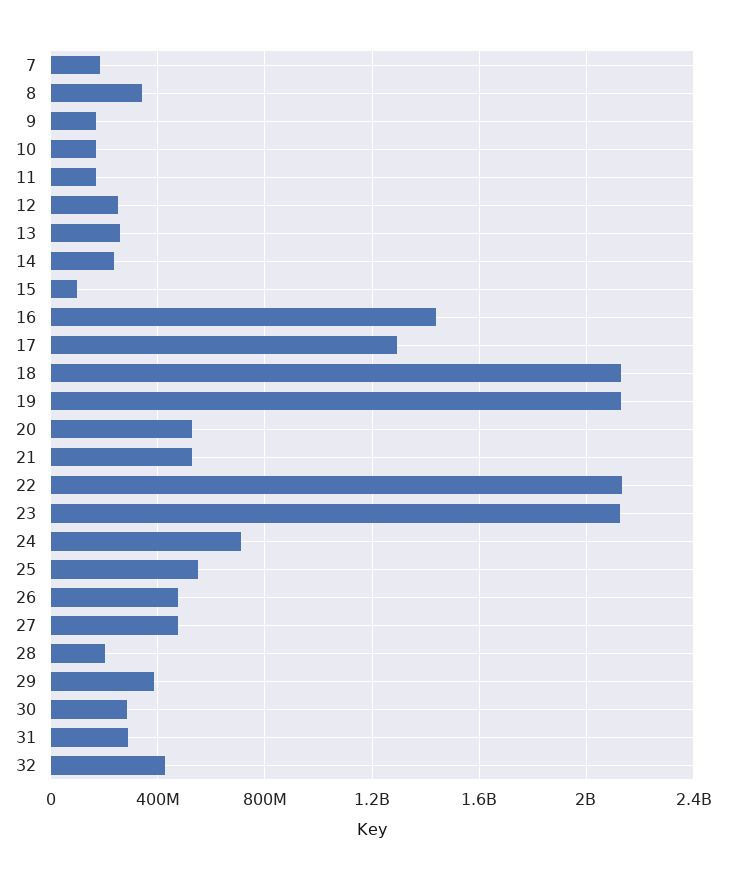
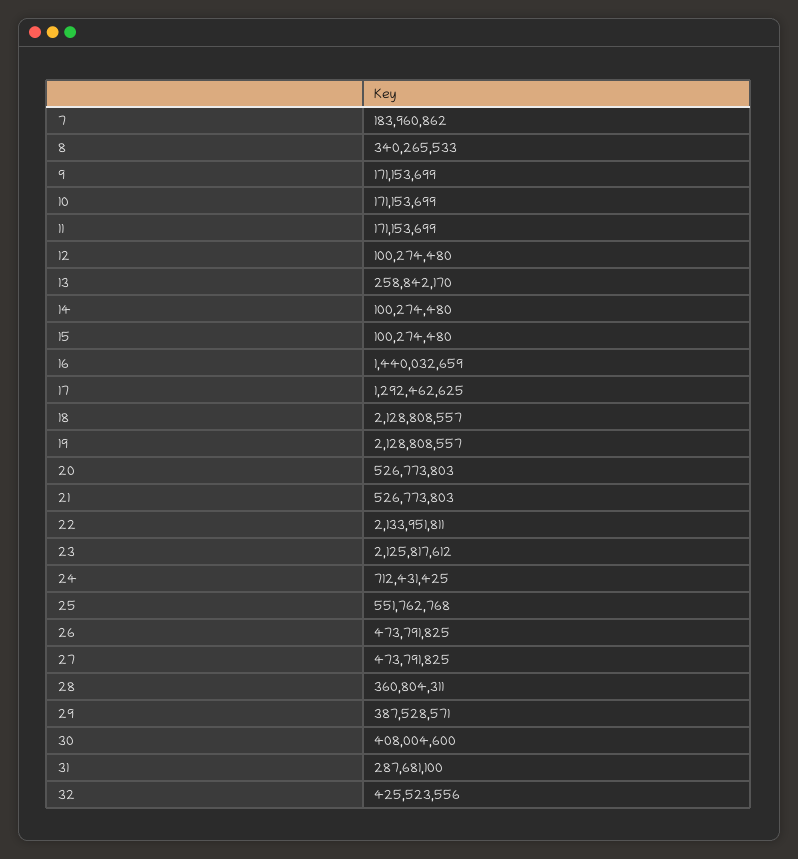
12: 250000000 -> 100274480
14: 250000000 -> 100274480
28: 200000000 -> 360804311
30: 300000000 -> 408004600

